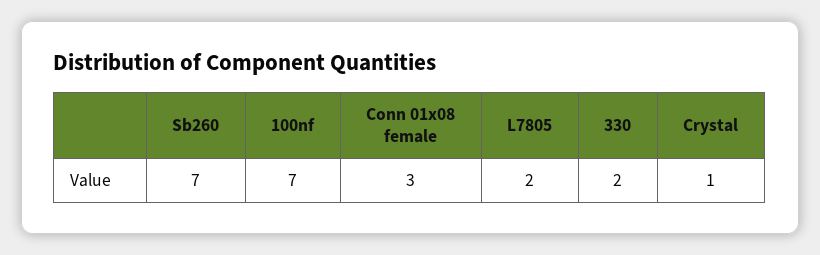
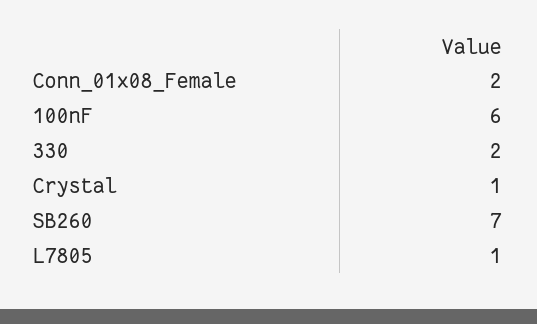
100nf: 7 -> 6
Conn 01x08 female: 3 -> 2
L7805: 2 -> 1

